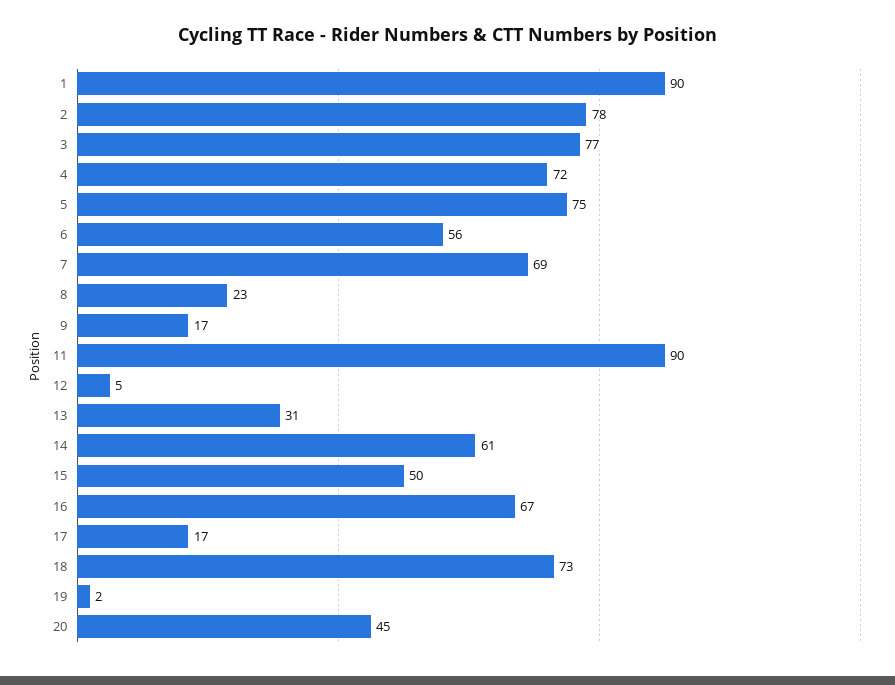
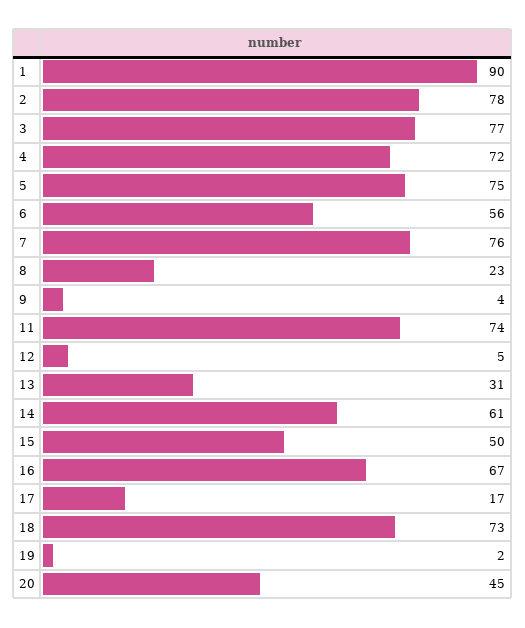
7: 69 -> 76
9: 17 -> 4
11: 90 -> 74

